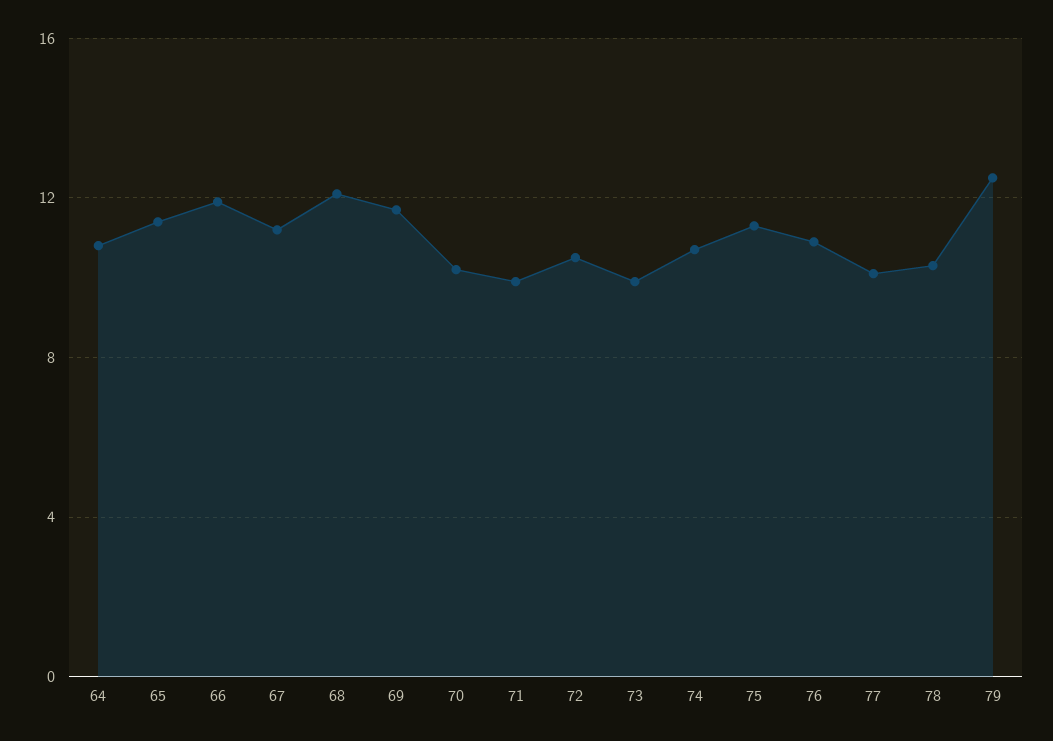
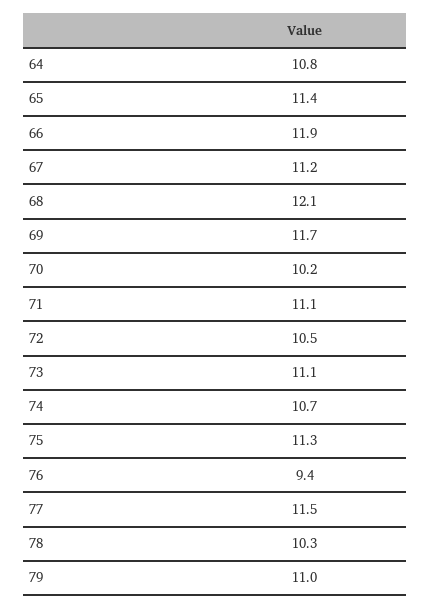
71: 10 -> 11.1
73: 10 -> 11.1
76: 11 -> 9.4
77: 10 -> 11.5
79: 12.5 -> 11

